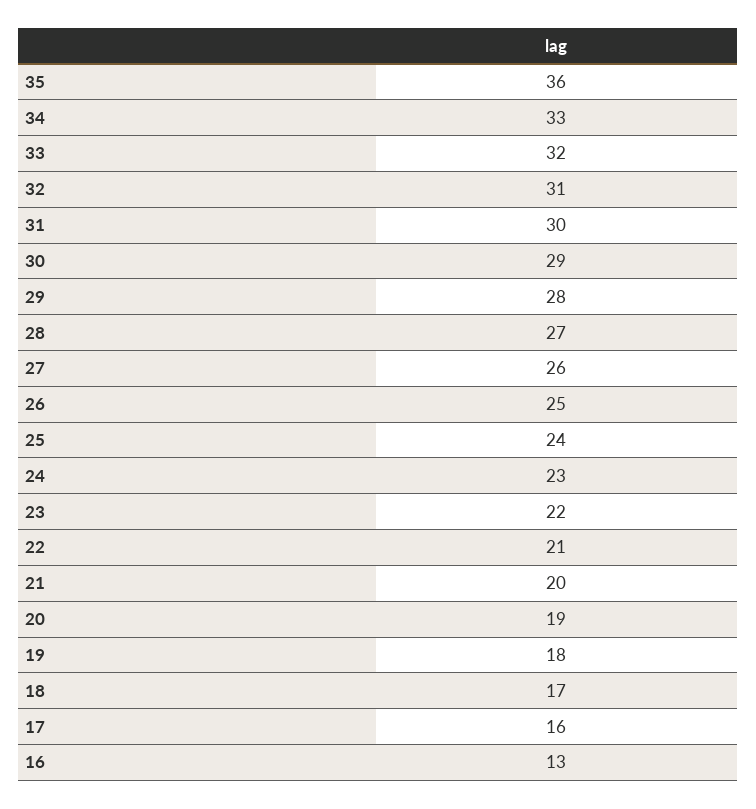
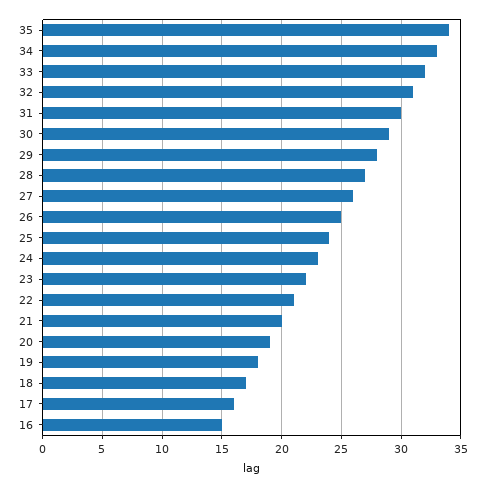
35: 36 -> 34
16: 13 -> 15

